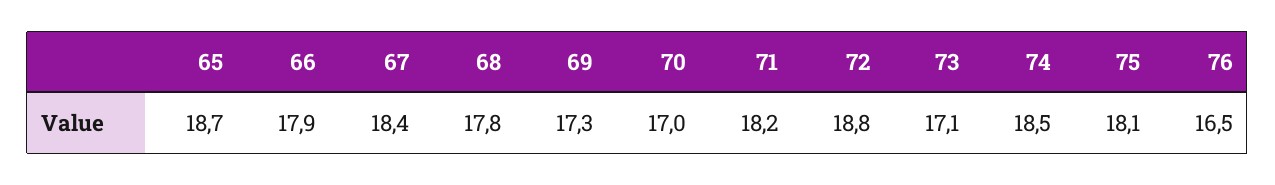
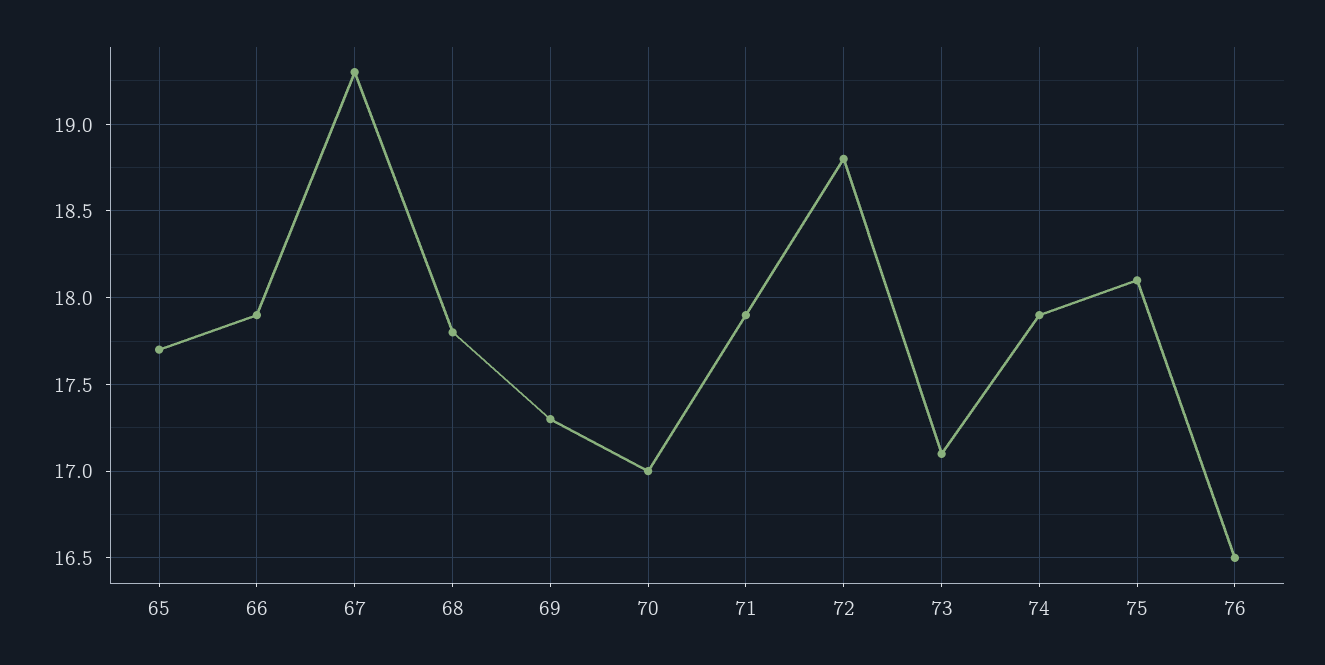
65: 18.7 -> 17.7
67: 18.4 -> 19.3
71: 18.2 -> 17.9
74: 18.5 -> 17.9

